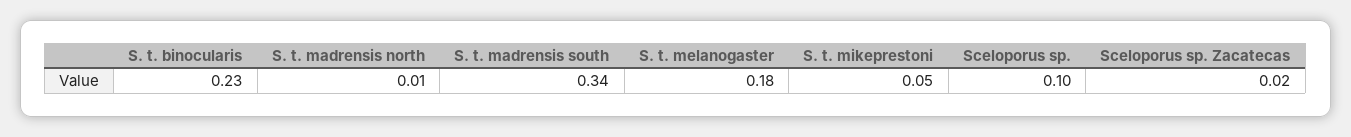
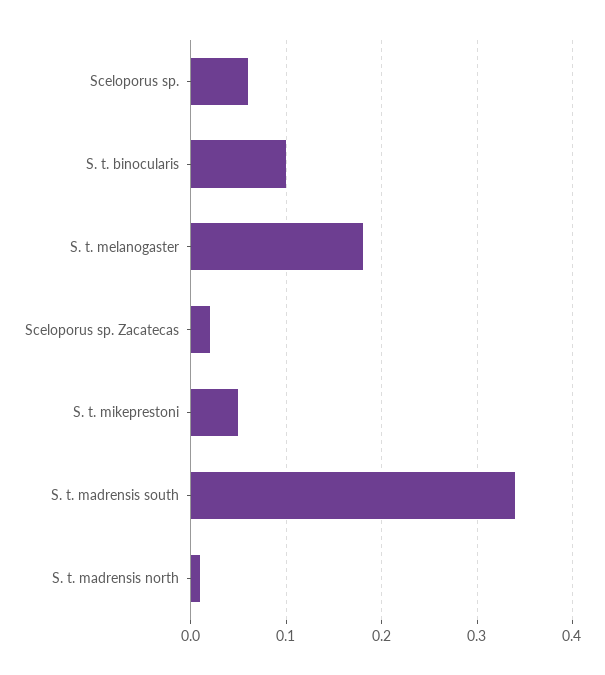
S. t. binocularis: 0.23 -> 0.1
Sceloporus sp.: 0.1 -> 0.06

